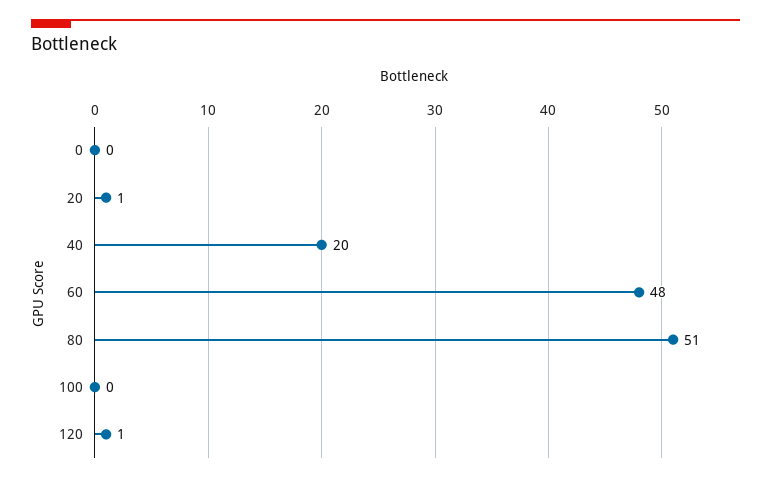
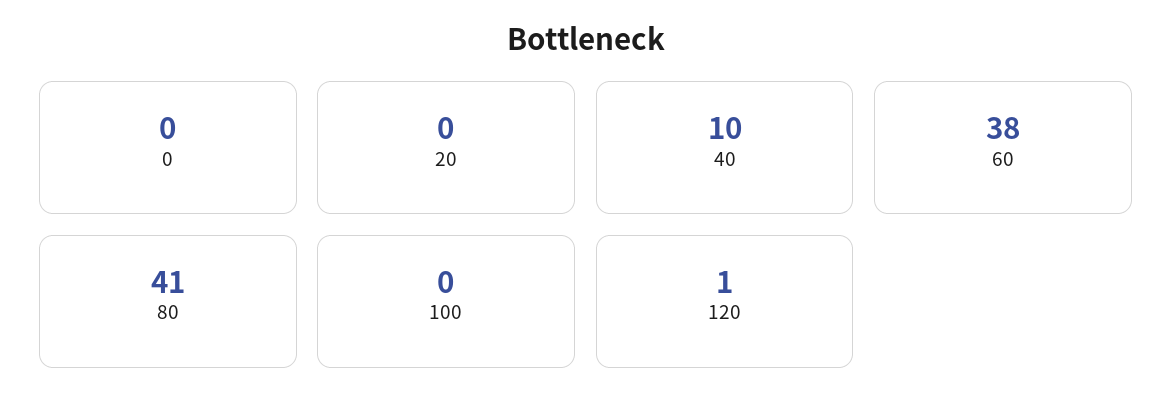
20: 1 -> 0
40: 20 -> 10
60: 48 -> 38
80: 51 -> 41

